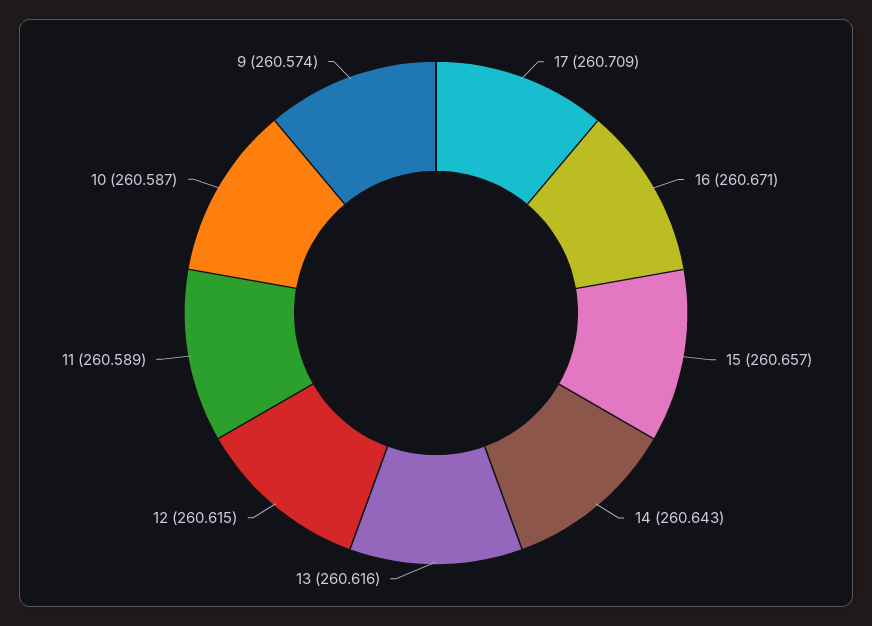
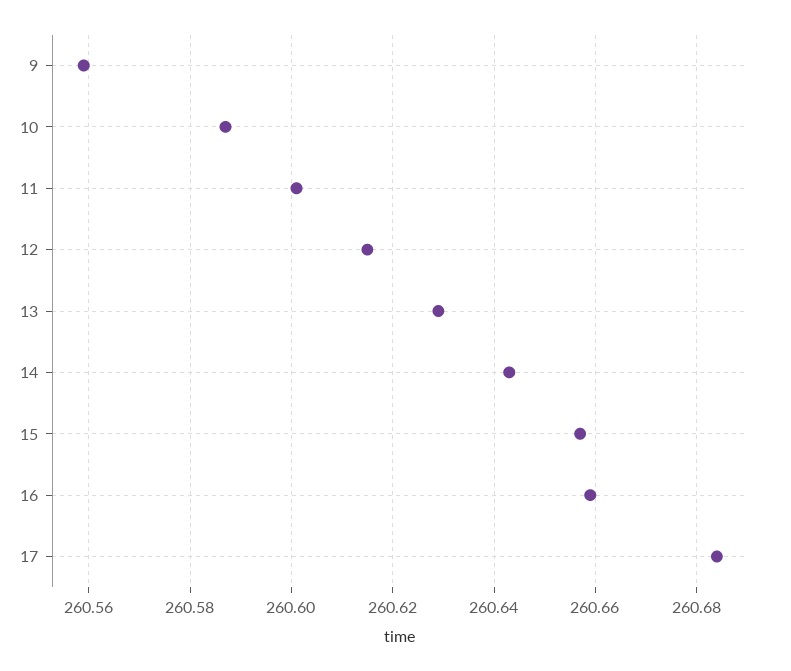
17: 260.709 -> 260.685
16: 260.671 -> 260.66
13: 260.616 -> 260.63
11: 260.589 -> 260.6
9: 260.574 -> 260.56

